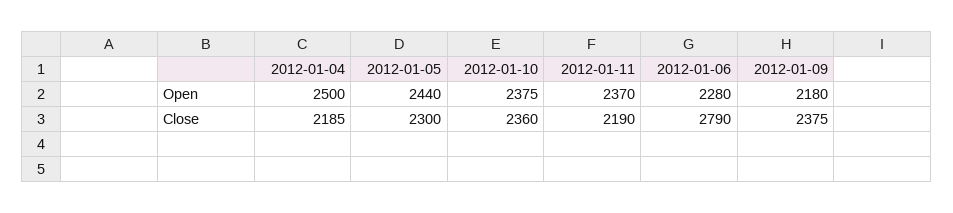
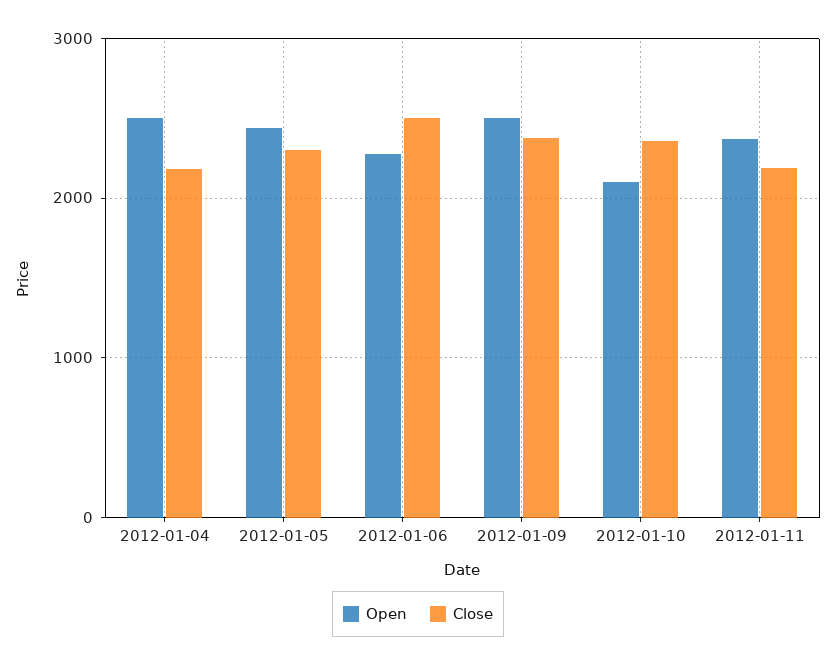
Open, 2012-01-10: 2375 -> 2100
Open, 2012-01-09: 2180 -> 2500
Close, 2012-01-06: 2790 -> 2500

